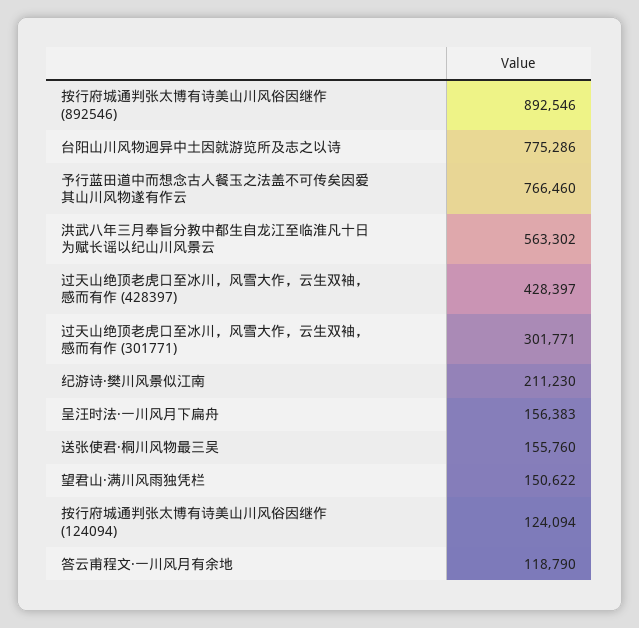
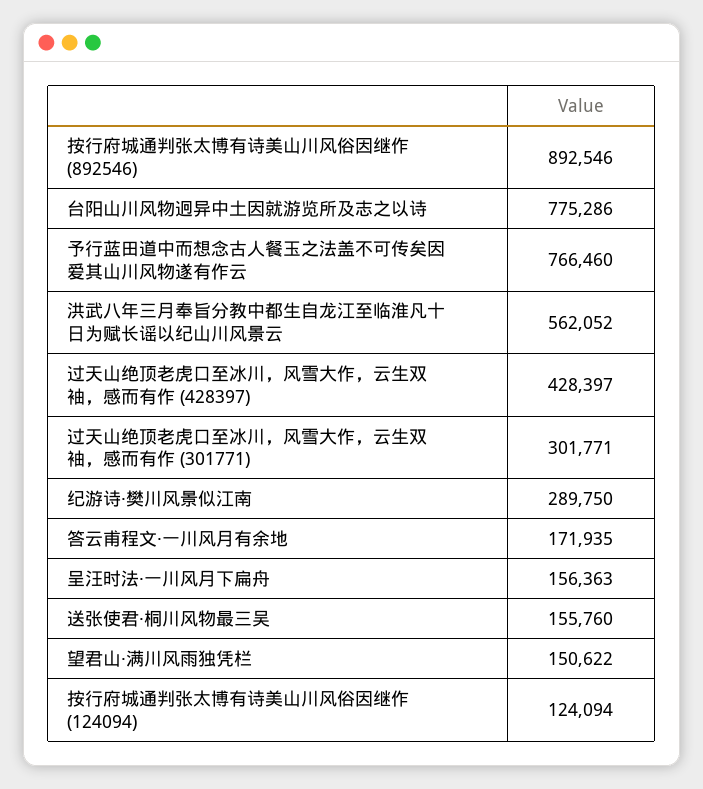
洪武八年三月奉旨分教中都生自龙江至临淮凡十日为赋长谣以纪山川风景云: 563302 -> 562052
纪游诗·樊川风景似江南: 211230 -> 289750
呈汪时法·一川风月下扁舟: 156383 -> 156363
答云甫程文·一川风月有余地: 118790 -> 171935

